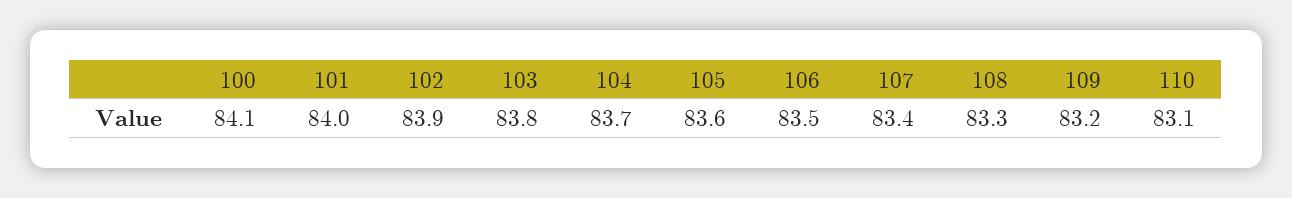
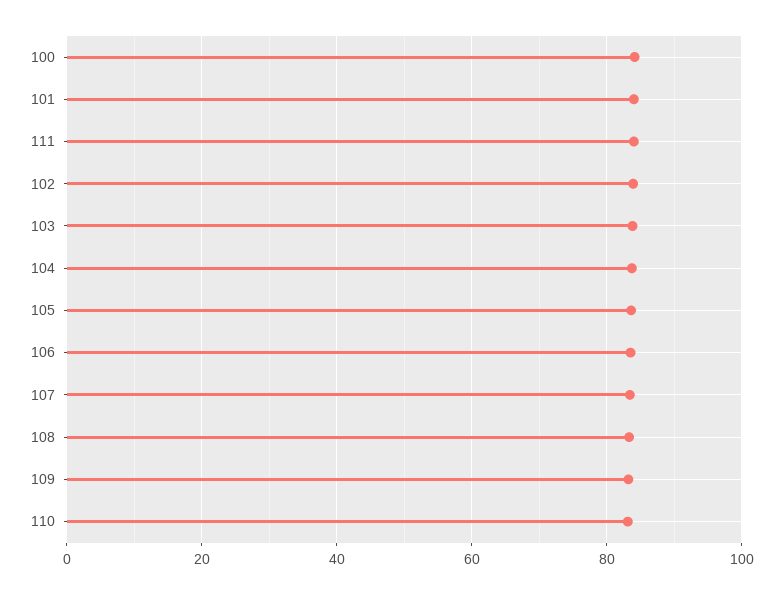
111: none -> 84

